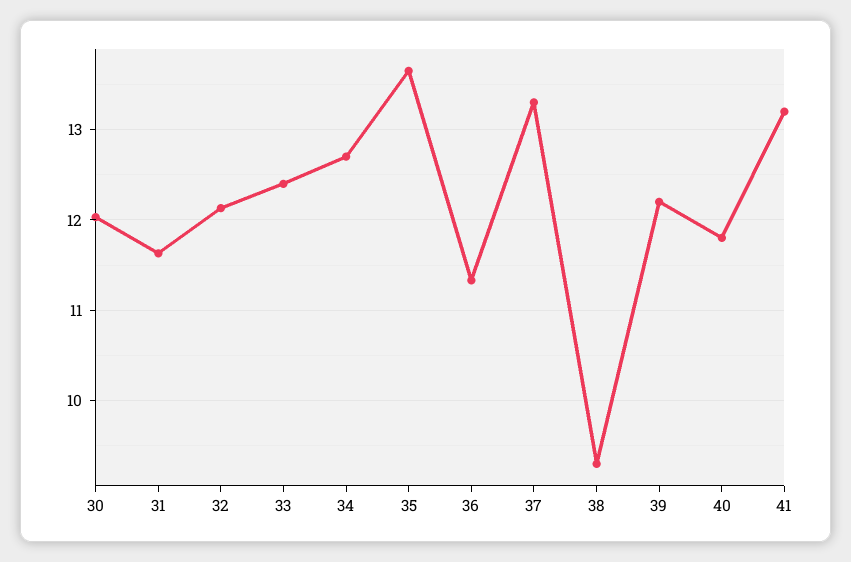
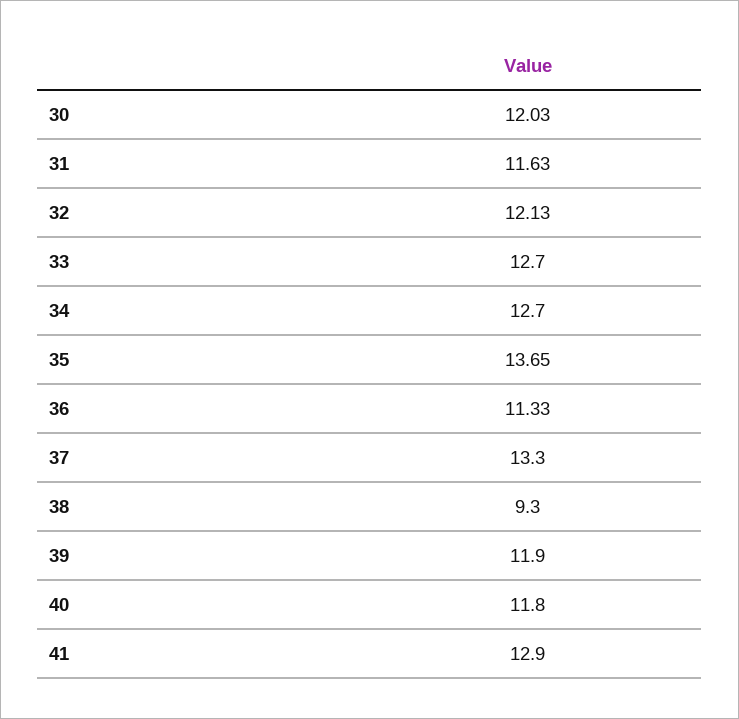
33: 12.4 -> 12.7
39: 12.2 -> 11.9
41: 13.2 -> 12.9

